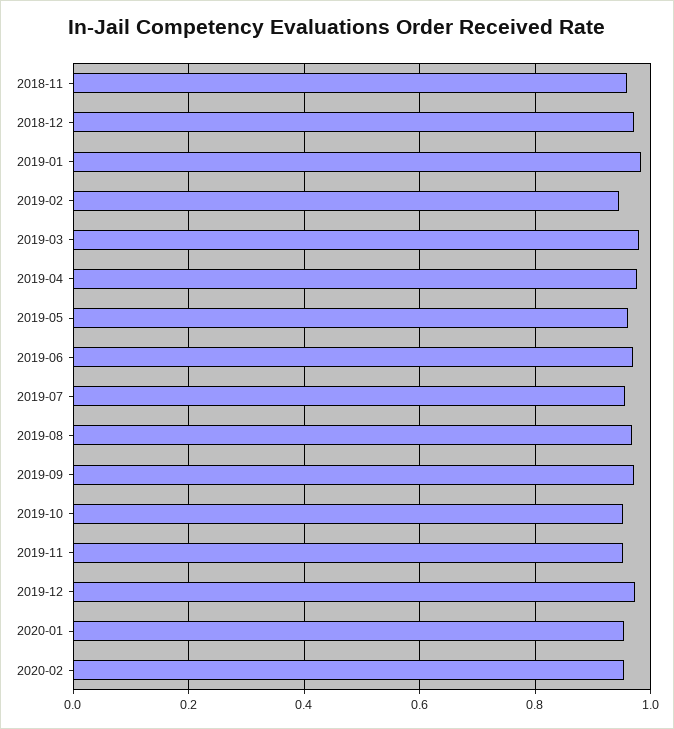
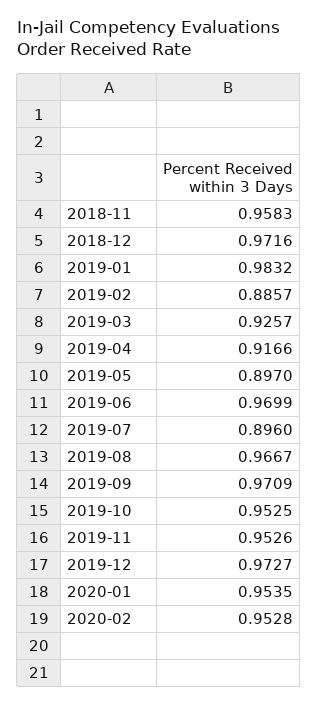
2019-02: 0.94 -> 0.8857
2019-03: 0.98 -> 0.9257
2019-04: 0.98 -> 0.9166
2019-05: 0.96 -> 0.897
2019-07: 0.96 -> 0.896

